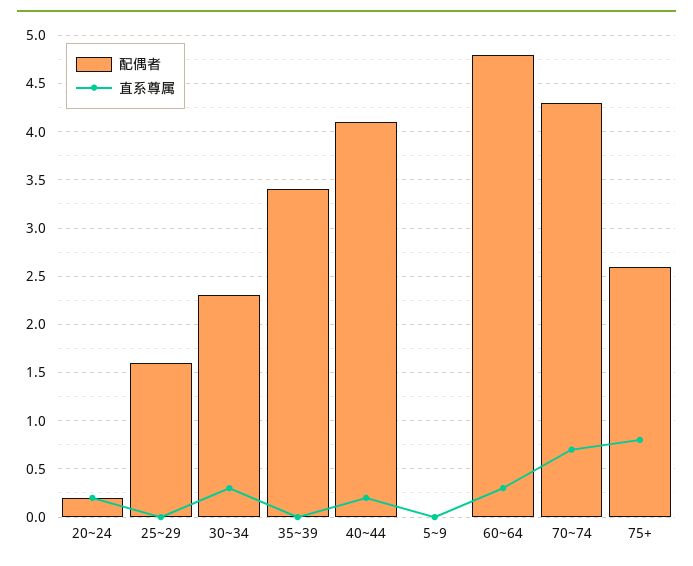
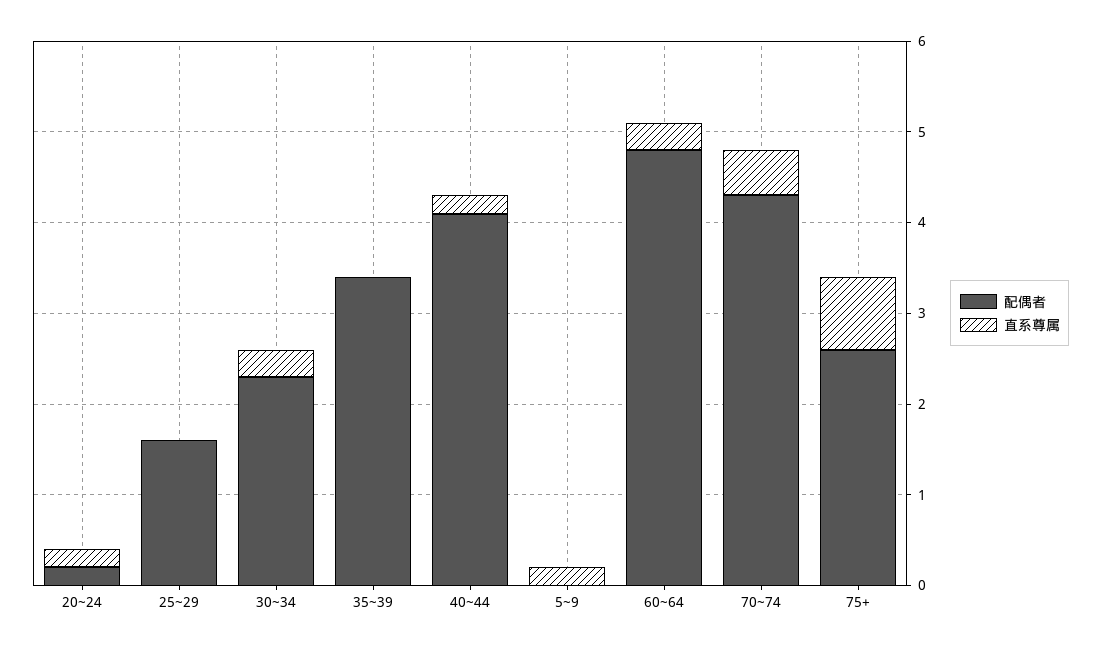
直系尊属, 5~9: 0 -> 0.2
直系尊属, 70~74: 0.7 -> 0.5

